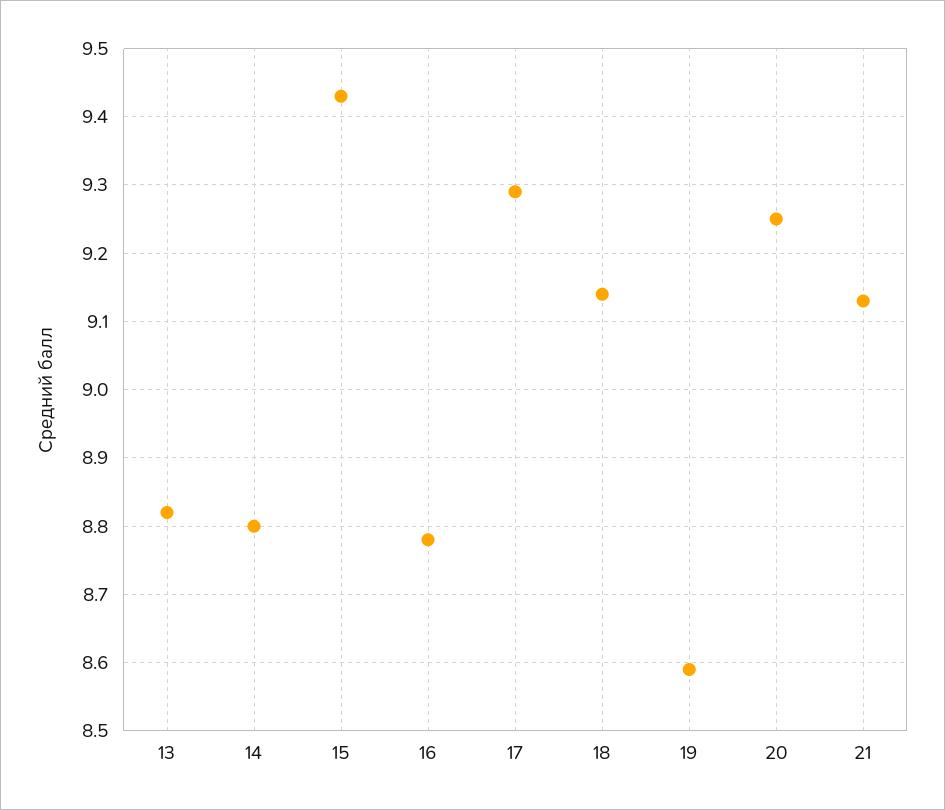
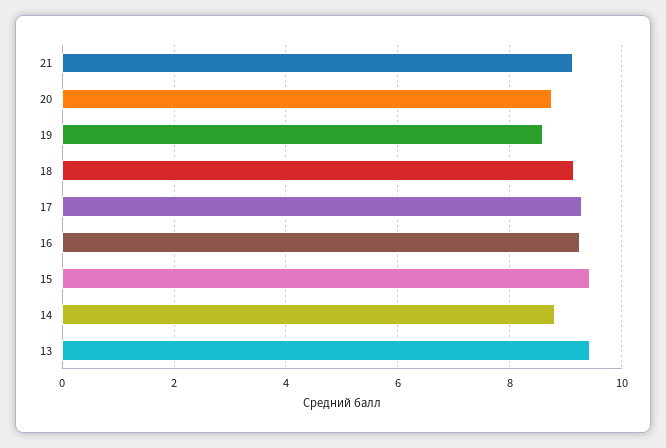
13: 8.82 -> 9.4
16: 8.78 -> 9.2
20: 9.25 -> 8.8

